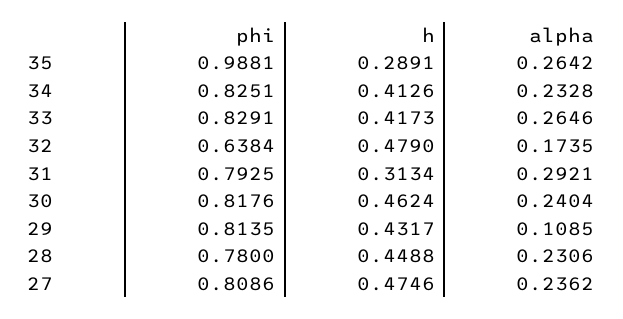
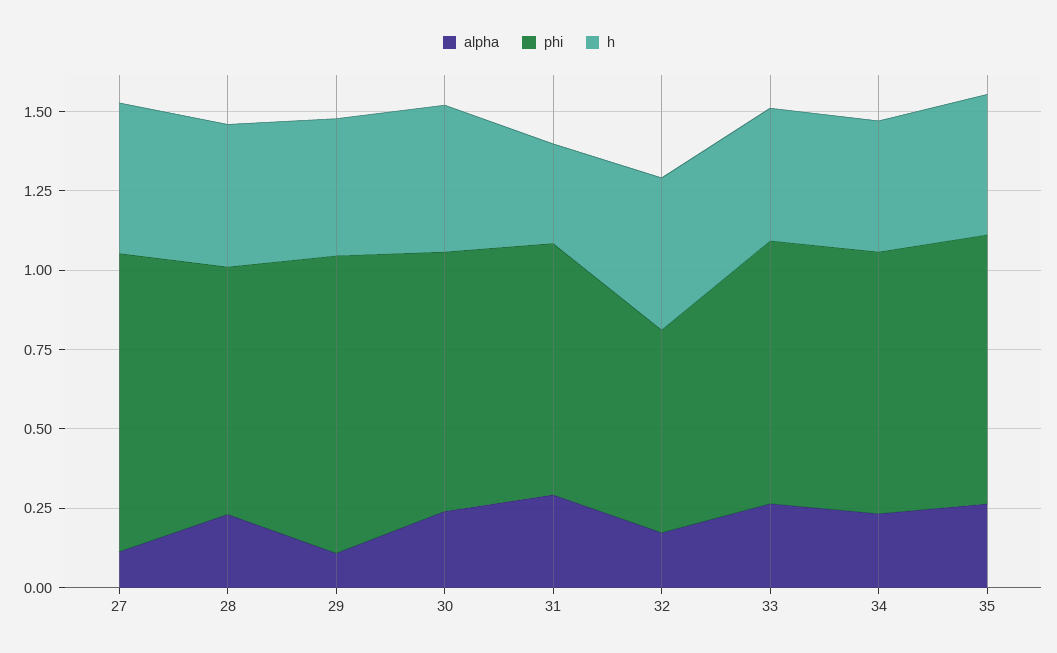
phi, 35: 0.9881 -> 0.85
h, 35: 0.2891 -> 0.45
phi, 29: 0.8135 -> 0.95
phi, 27: 0.8086 -> 0.95
alpha, 27: 0.2362 -> 0.1

